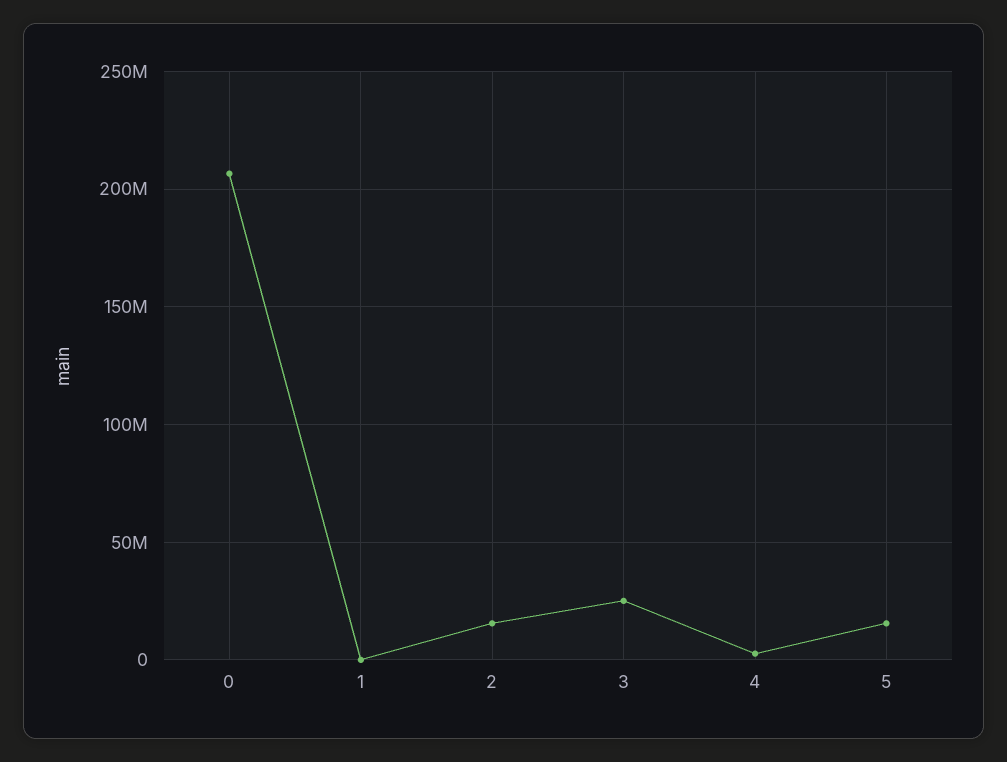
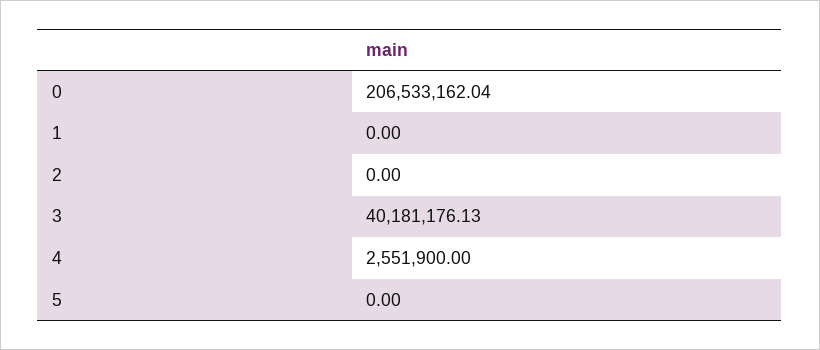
2: 15000000 -> 0
3: 25000000 -> 40181176.13
5: 15000000 -> 0

